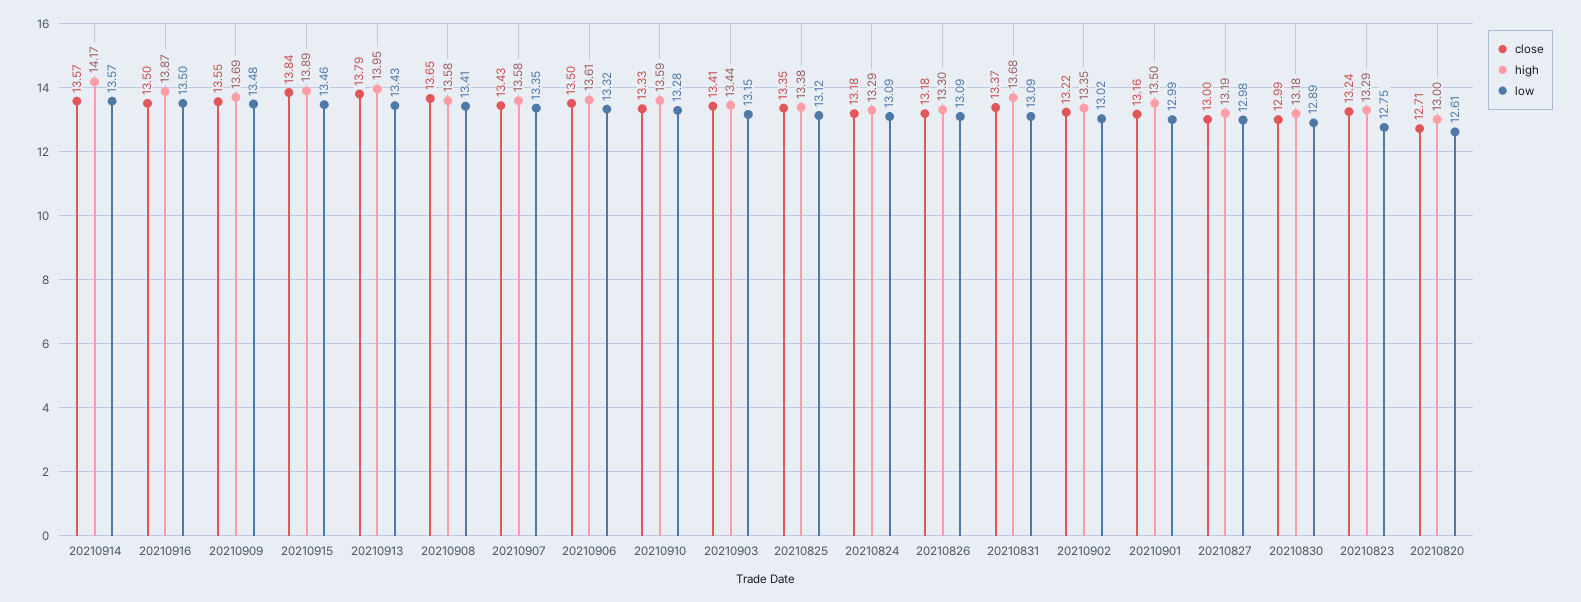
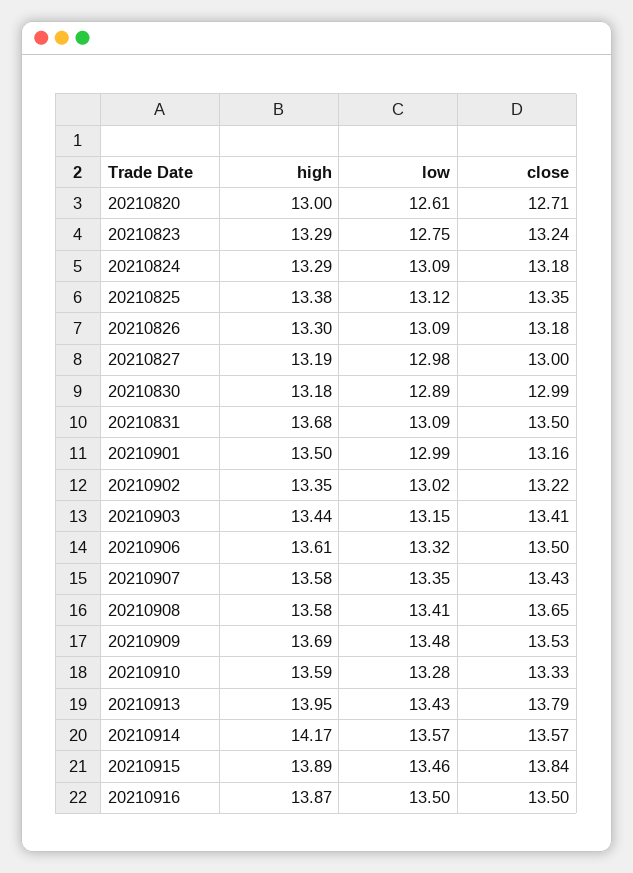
close, 20210909: 13.55 -> 13.53
close, 20210831: 13.37 -> 13.5

